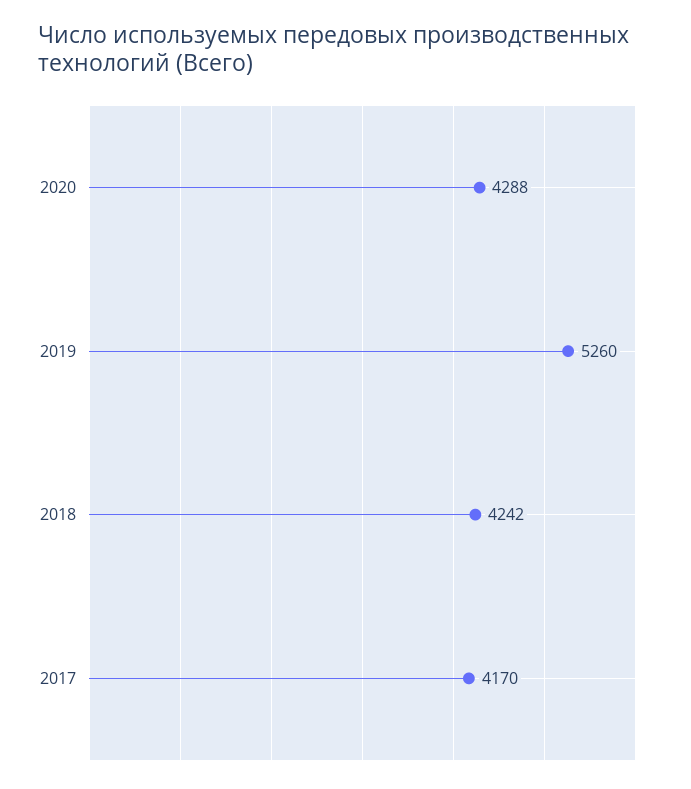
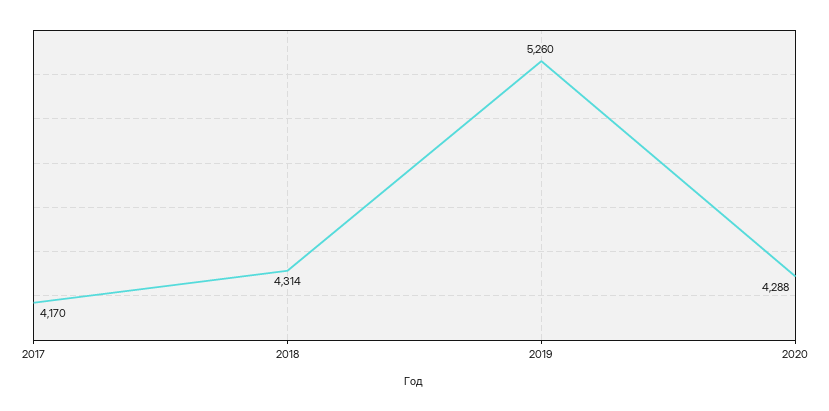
2018: 4242 -> 4314

